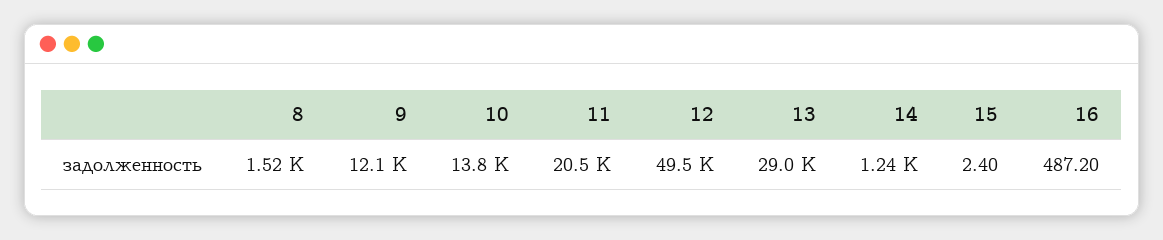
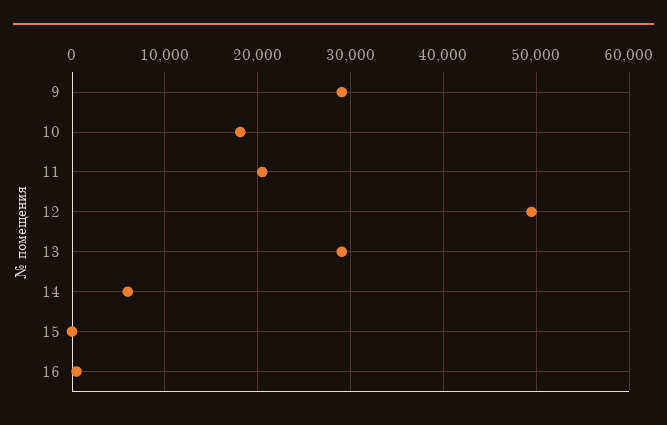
8: 1520 -> none
9: 12100 -> 29000
10: 13800 -> 18000
14: 1240 -> 6000

